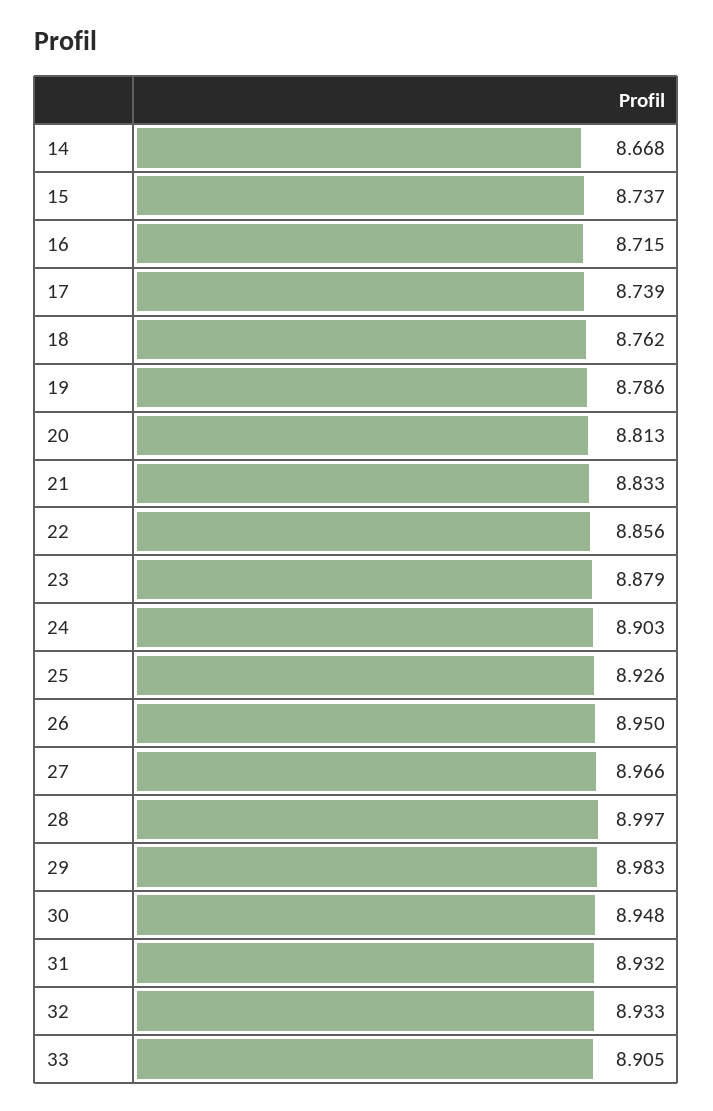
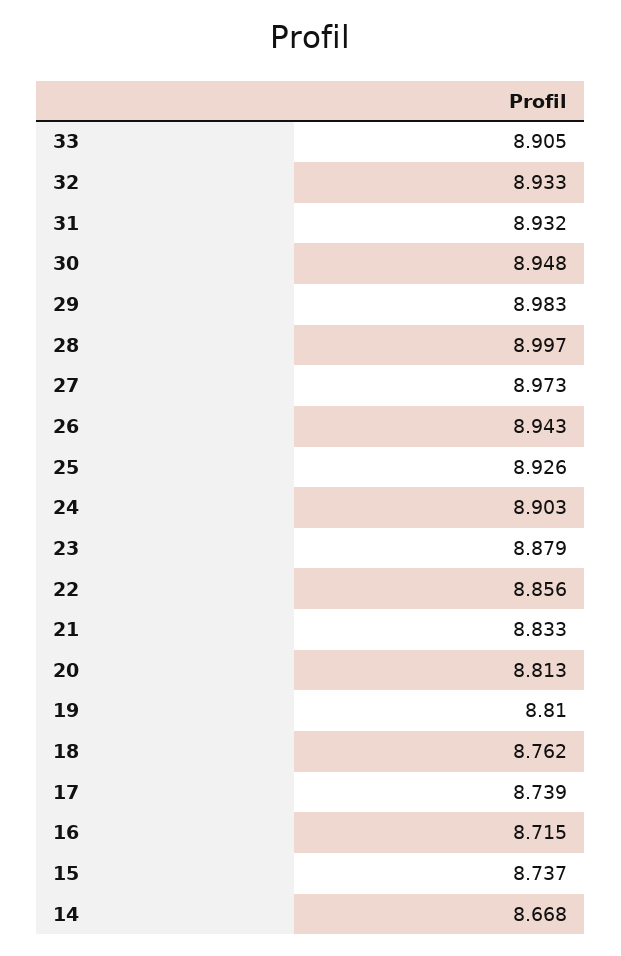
19: 8.786 -> 8.81
26: 8.95 -> 8.943
27: 8.966 -> 8.973

